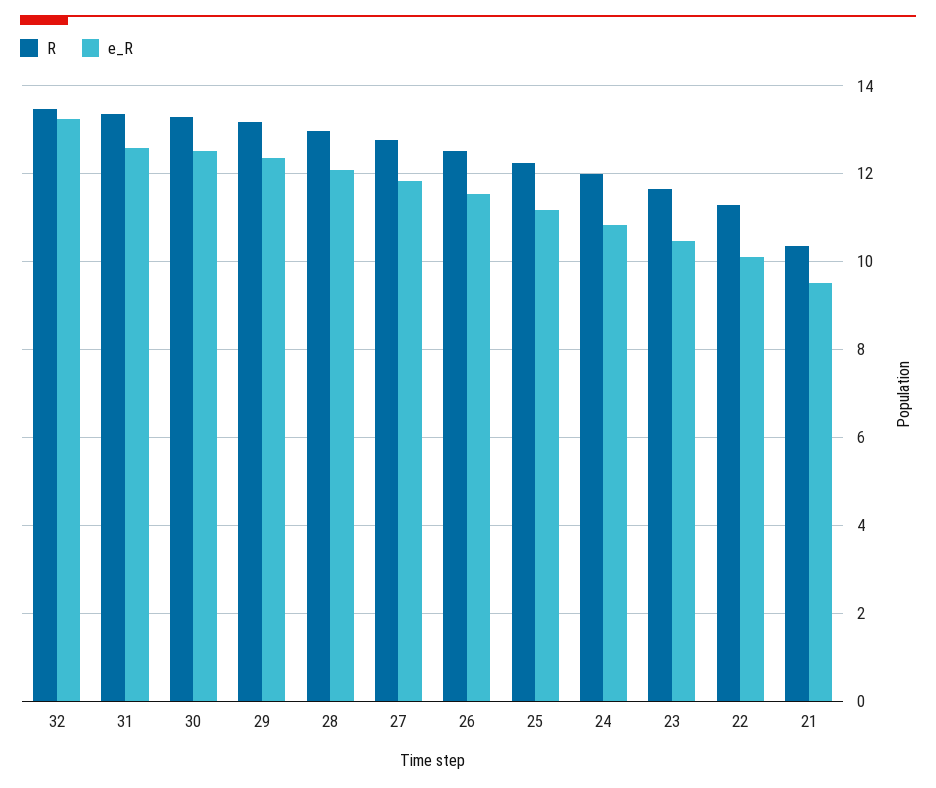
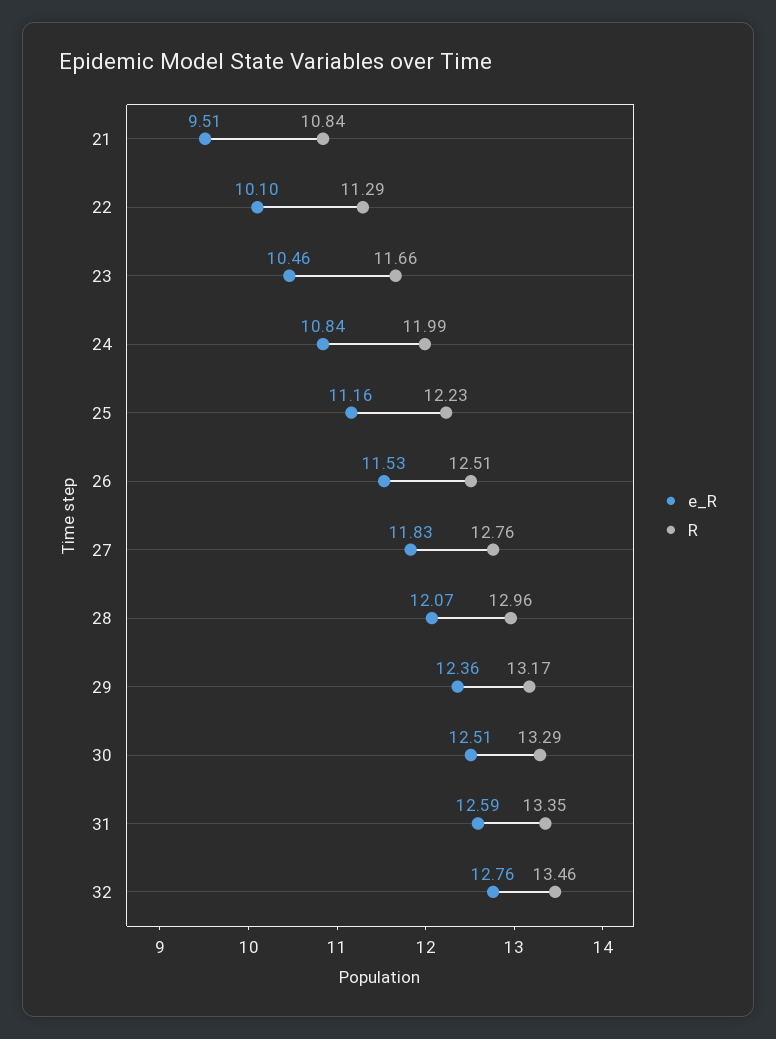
e_R, 32: 13.2 -> 12.76
R, 21: 10.4 -> 10.84

